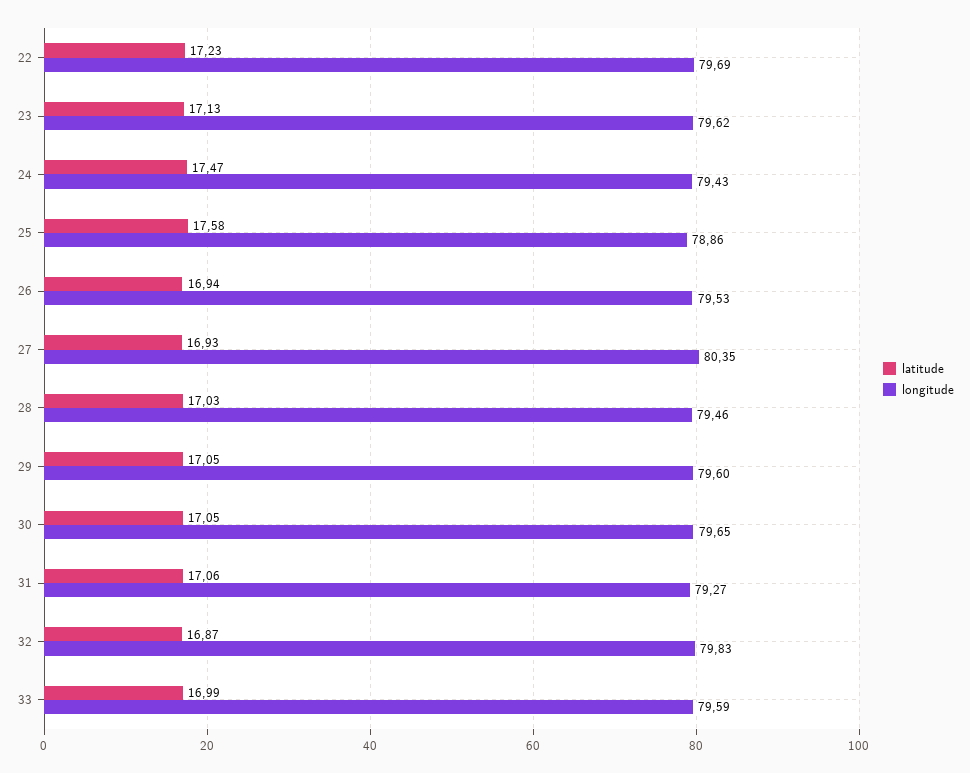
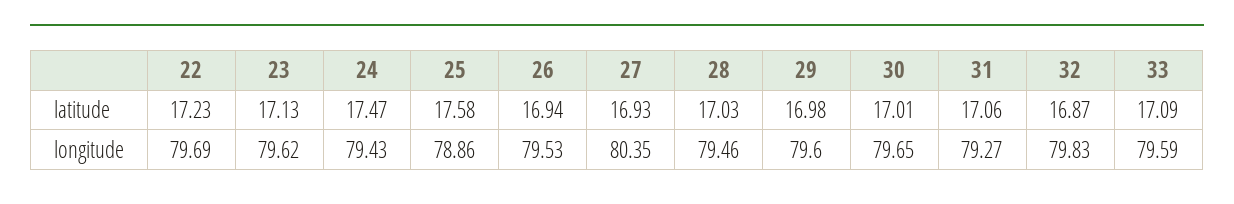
latitude, 29: 17.05 -> 16.98
latitude, 30: 17.05 -> 17.01
latitude, 33: 16.99 -> 17.09

